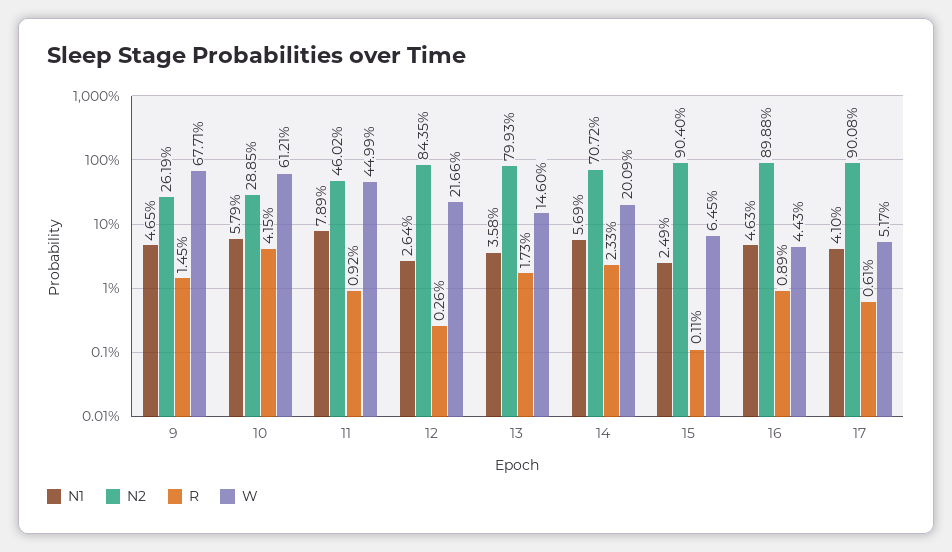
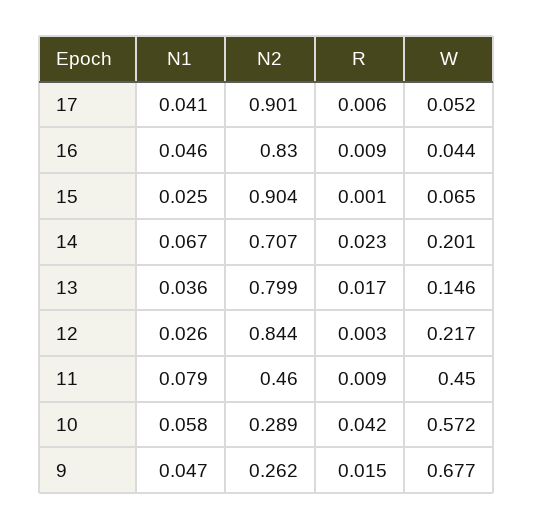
W, 10: 0.6121 -> 0.572
N1, 14: 0.0569 -> 0.067
N2, 16: 0.8988 -> 0.83

